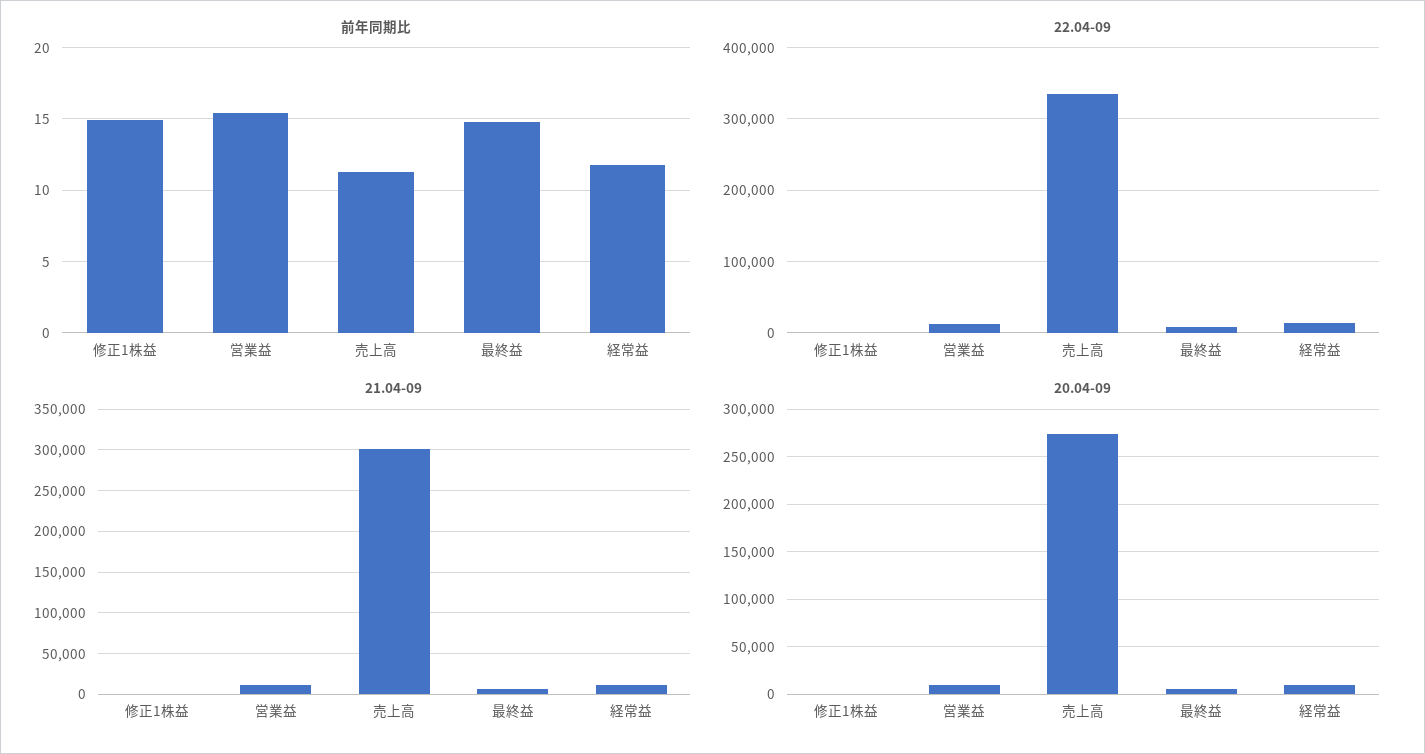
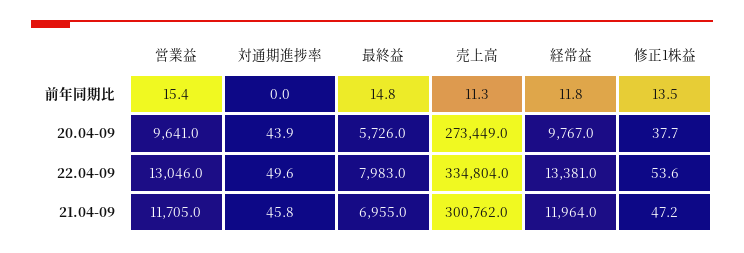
前年同期比, 修正1株益: 15 -> 13.5
前年同期比, 対通期進捗率: none -> 0
20.04-09, 対通期進捗率: none -> 43.9
22.04-09, 対通期進捗率: none -> 49.6
21.04-09, 対通期進捗率: none -> 45.8

